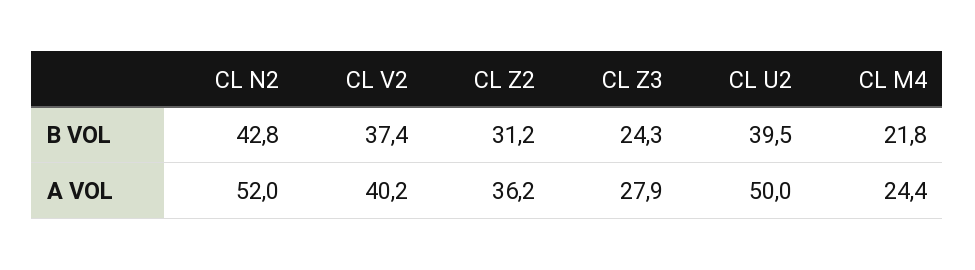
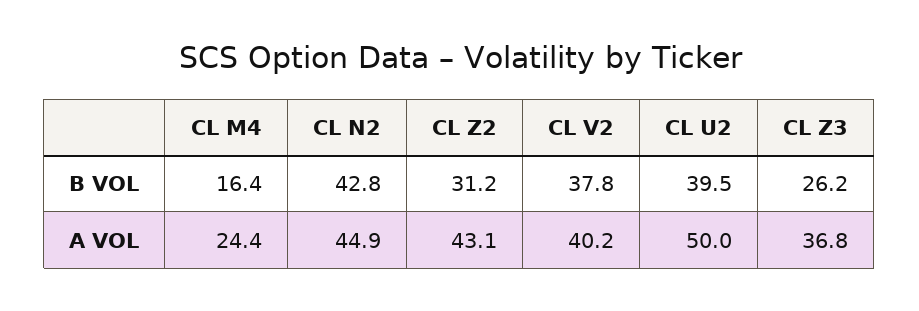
CL V2, B VOL: 37.4 -> 37.8
CL Z3, B VOL: 24.3 -> 26.2
CL M4, B VOL: 21.8 -> 16.4
CL N2, A VOL: 52 -> 44.9
CL Z2, A VOL: 36.2 -> 43.1
CL Z3, A VOL: 27.9 -> 36.8

